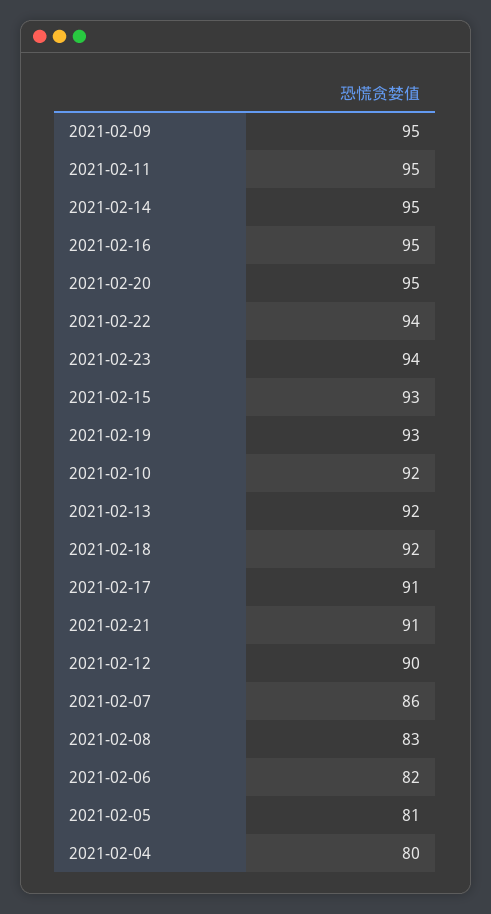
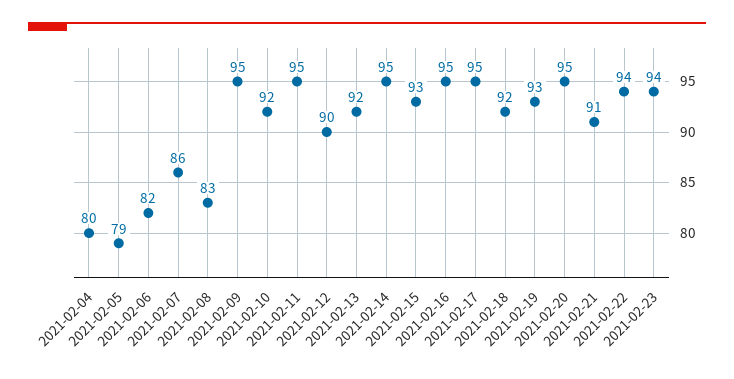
2021-02-17: 91 -> 95
2021-02-05: 81 -> 79

